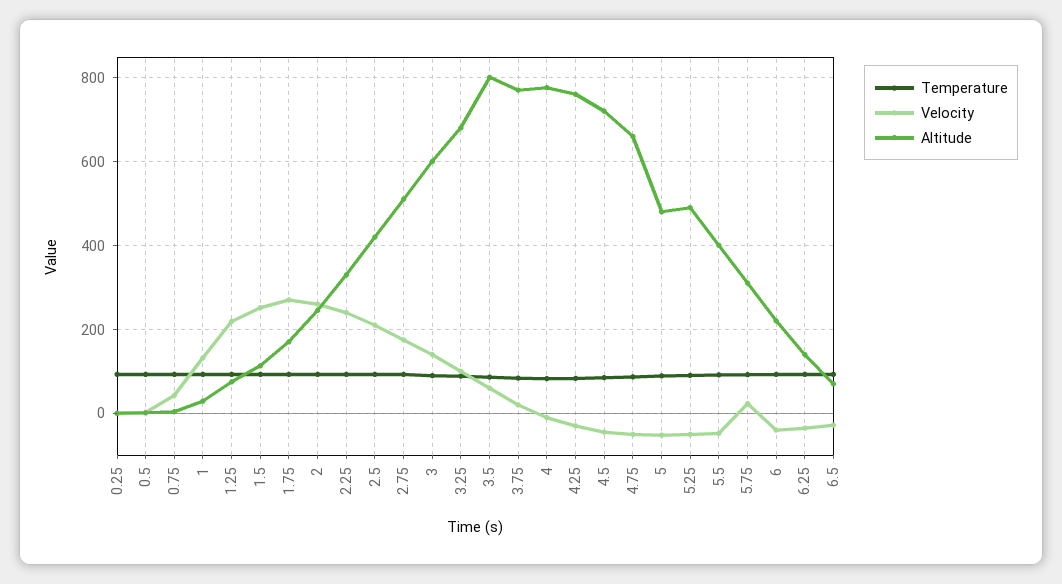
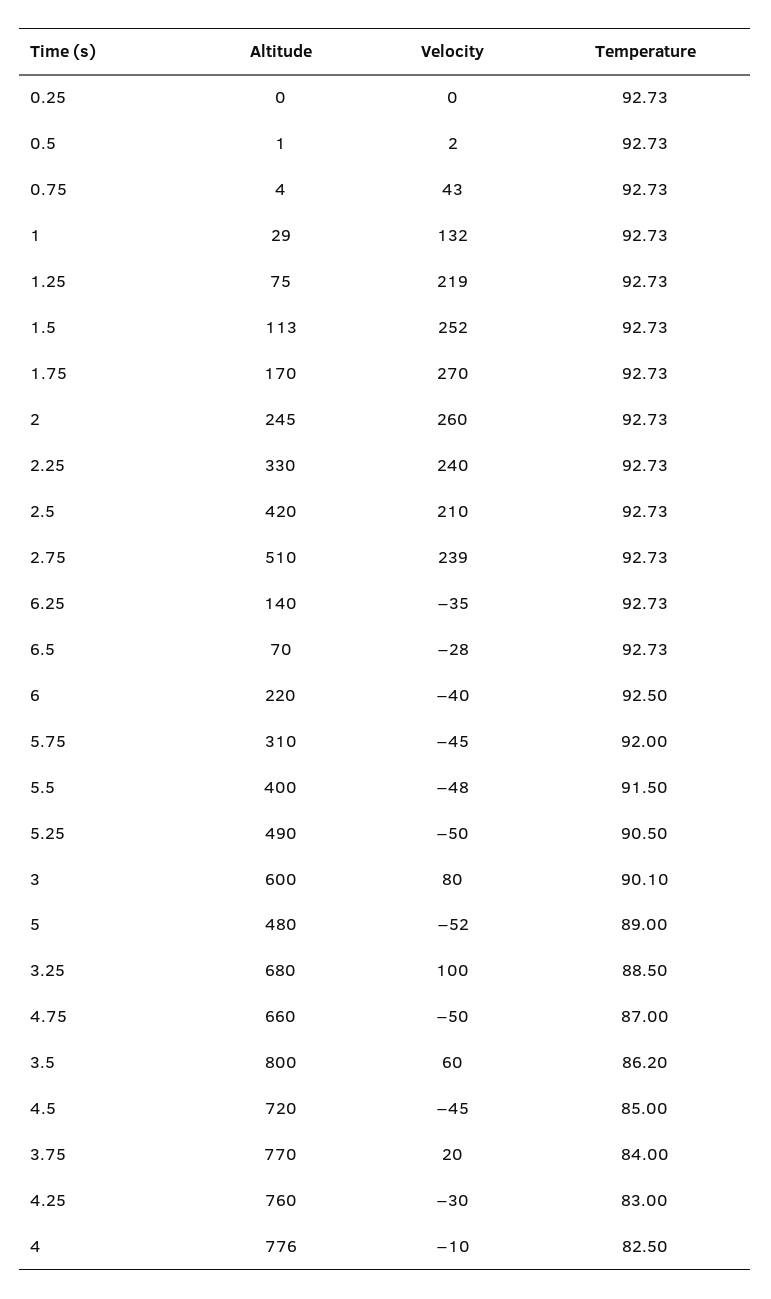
Velocity, 2.75: 180 -> 239
Velocity, 3: 140 -> 80
Velocity, 5.75: 20 -> -45

